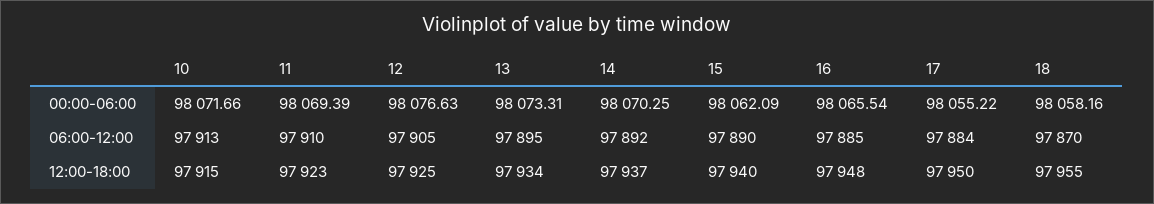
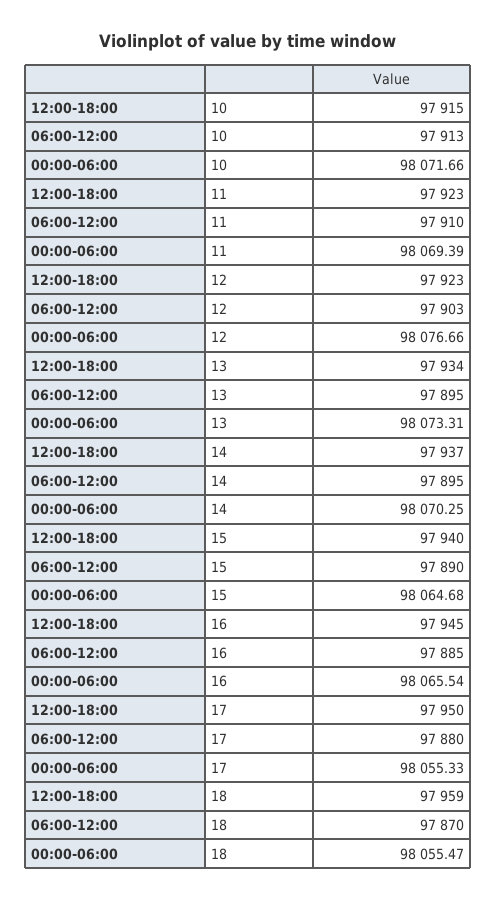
12, 00:00-06:00: 98076.63 -> 98076.66
15, 00:00-06:00: 98062.09 -> 98064.68
17, 00:00-06:00: 98055.22 -> 98055.33
18, 00:00-06:00: 98058.16 -> 98055.47
12, 06:00-12:00: 97905 -> 97903
14, 06:00-12:00: 97892 -> 97895
17, 06:00-12:00: 97884 -> 97880
12, 12:00-18:00: 97925 -> 97923
16, 12:00-18:00: 97948 -> 97945
18, 12:00-18:00: 97955 -> 97959

